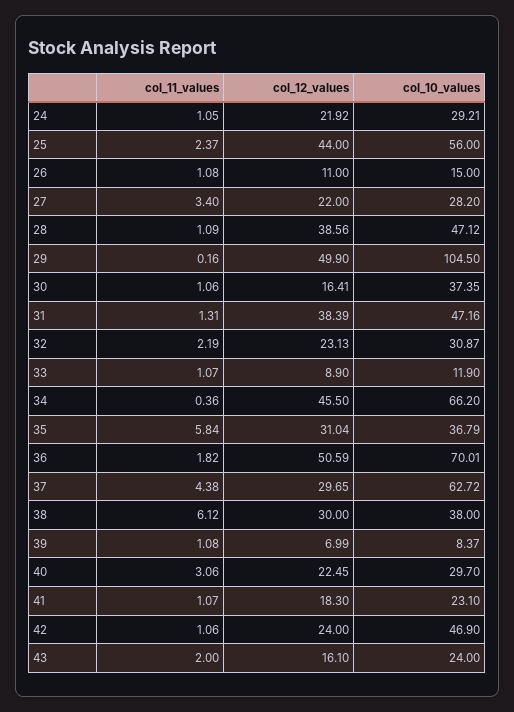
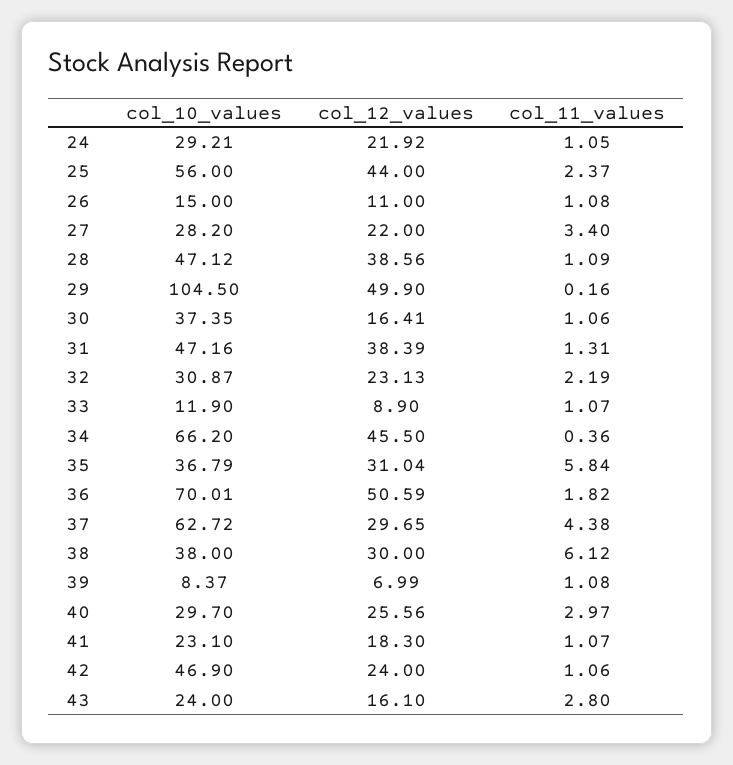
col_11_values, 40: 3.06 -> 2.97
col_12_values, 40: 22.45 -> 25.56
col_11_values, 43: 2 -> 2.8

